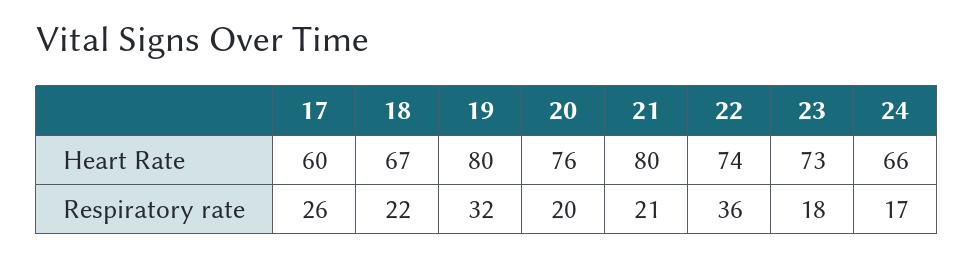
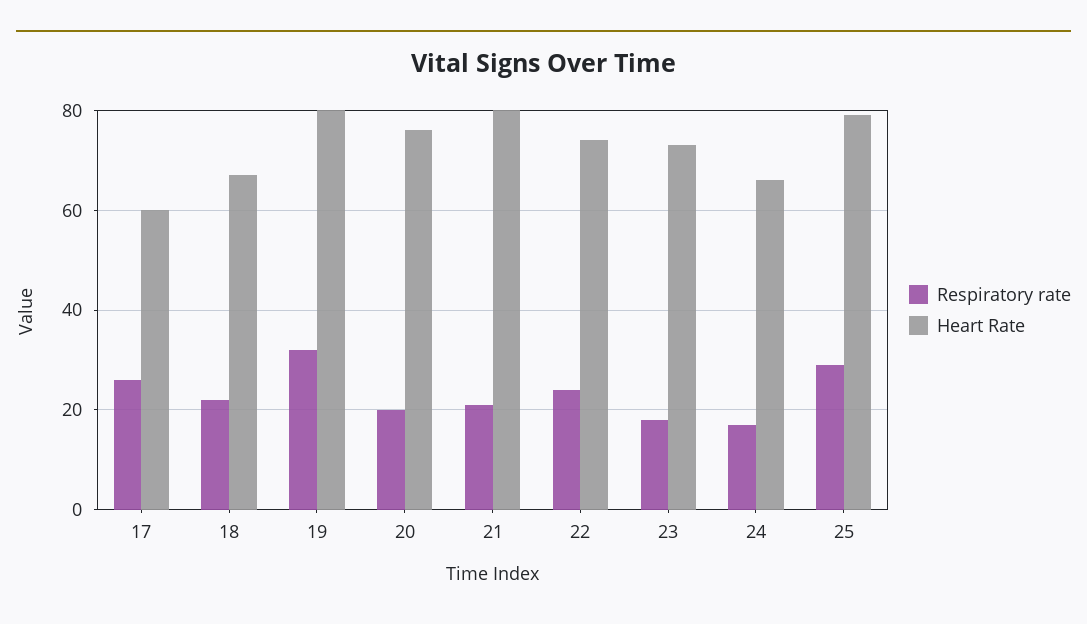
Respiratory rate, 22: 36 -> 25
Respiratory rate, 25: none -> 30
Heart Rate, 25: none -> 80

